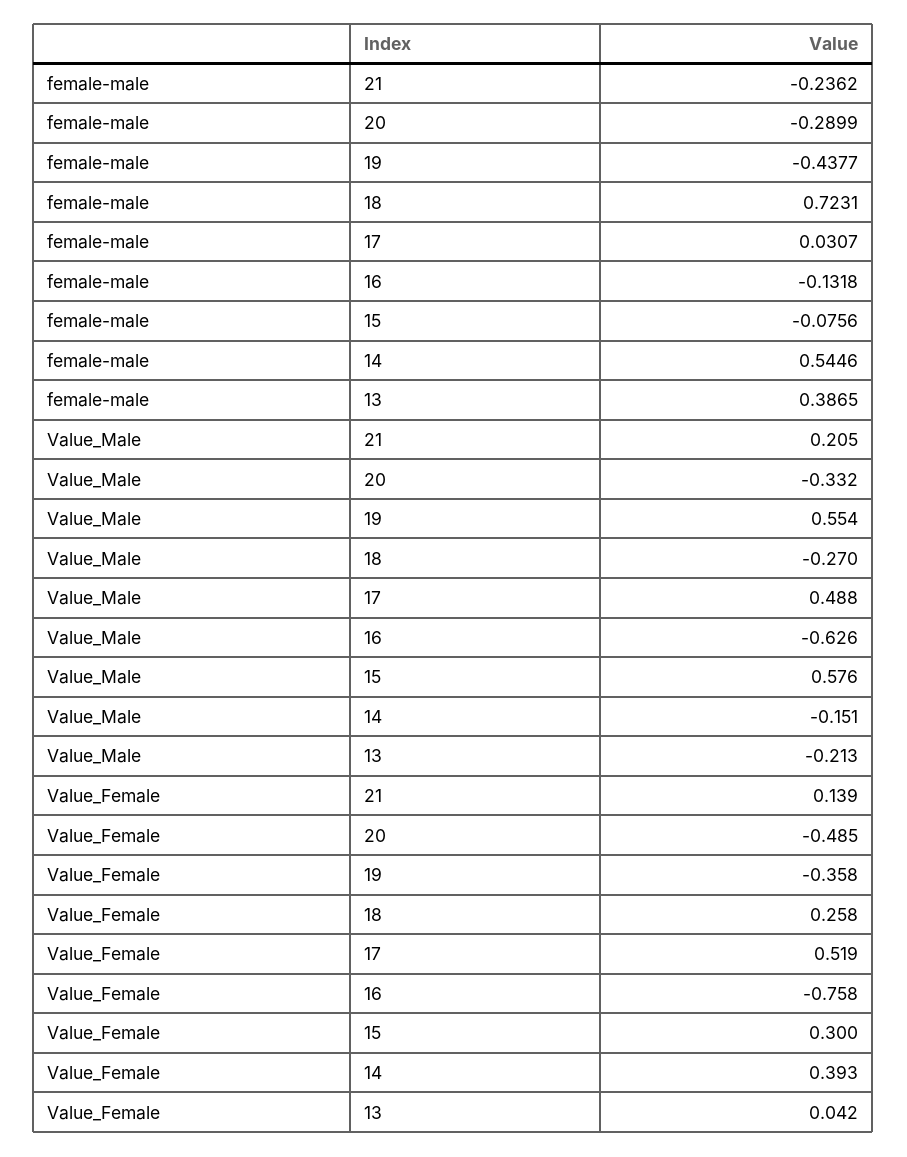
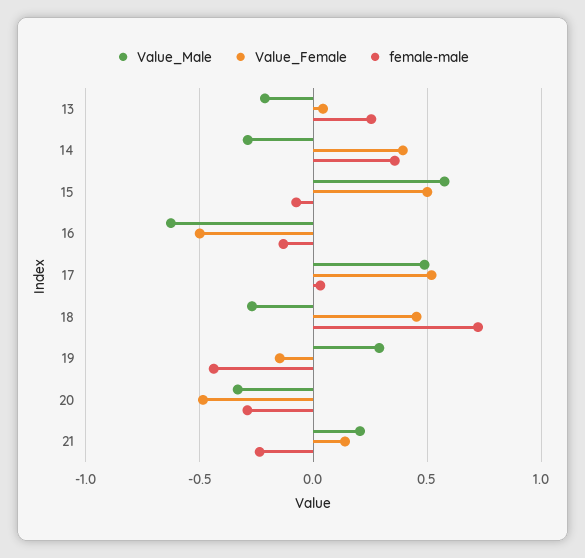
female-male, 14: 0.5446 -> 0.35
female-male, 13: 0.3865 -> 0.25
Value_Male, 19: 0.554 -> 0.3
Value_Male, 14: -0.151 -> -0.3
Value_Female, 19: -0.358 -> -0.15
Value_Female, 18: 0.258 -> 0.45
Value_Female, 16: -0.758 -> -0.5
Value_Female, 15: 0.3 -> 0.5

